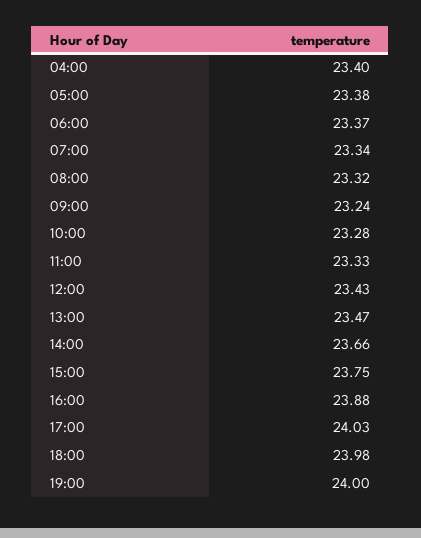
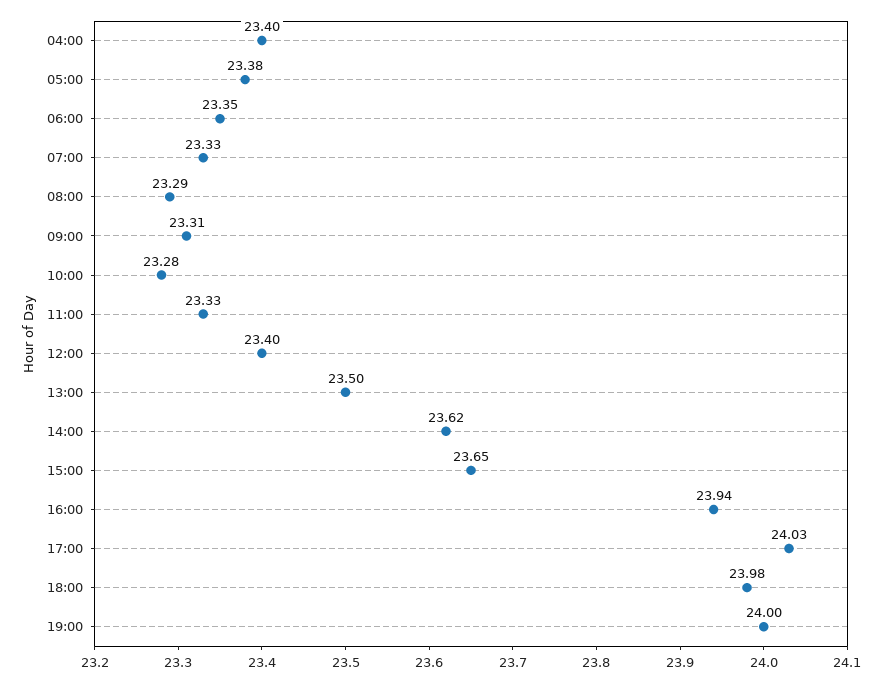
06:00: 23.37 -> 23.35
07:00: 23.34 -> 23.33
08:00: 23.32 -> 23.29
09:00: 23.24 -> 23.31
12:00: 23.43 -> 23.4
13:00: 23.47 -> 23.5
14:00: 23.66 -> 23.62
15:00: 23.75 -> 23.65
16:00: 23.88 -> 23.94

